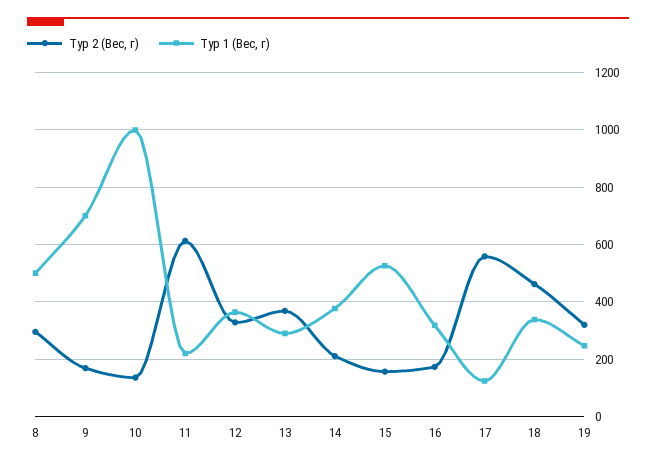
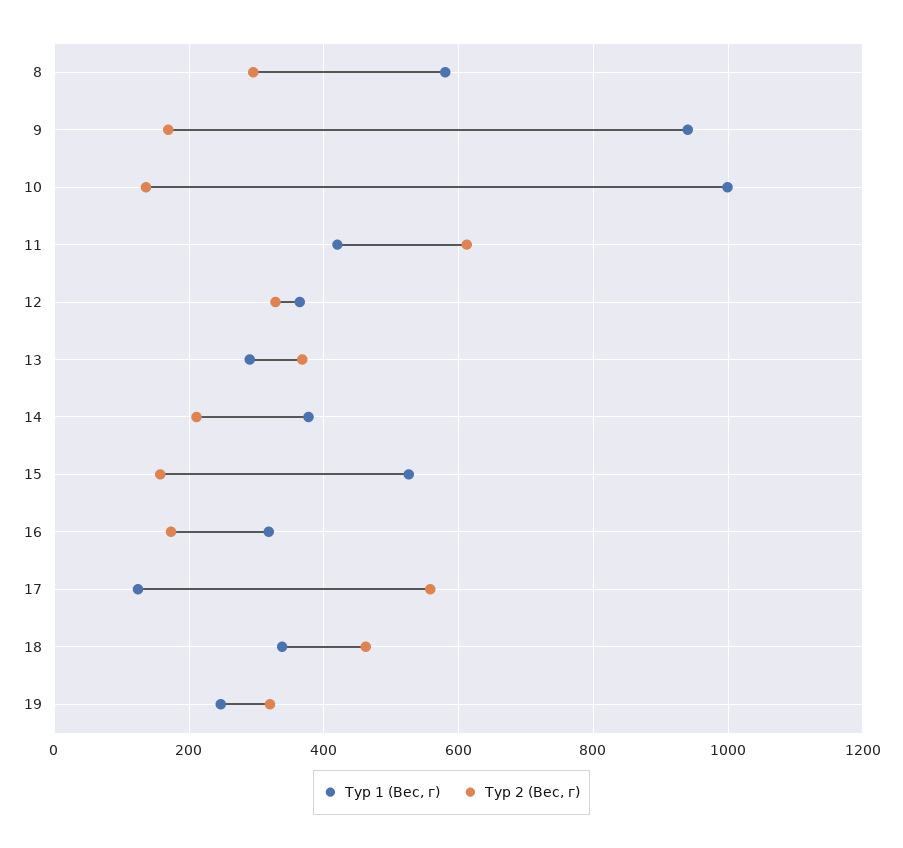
Тур 1 (Вес, г), 8: 500 -> 580
Тур 1 (Вес, г), 9: 700 -> 940
Тур 1 (Вес, г), 11: 225 -> 420

